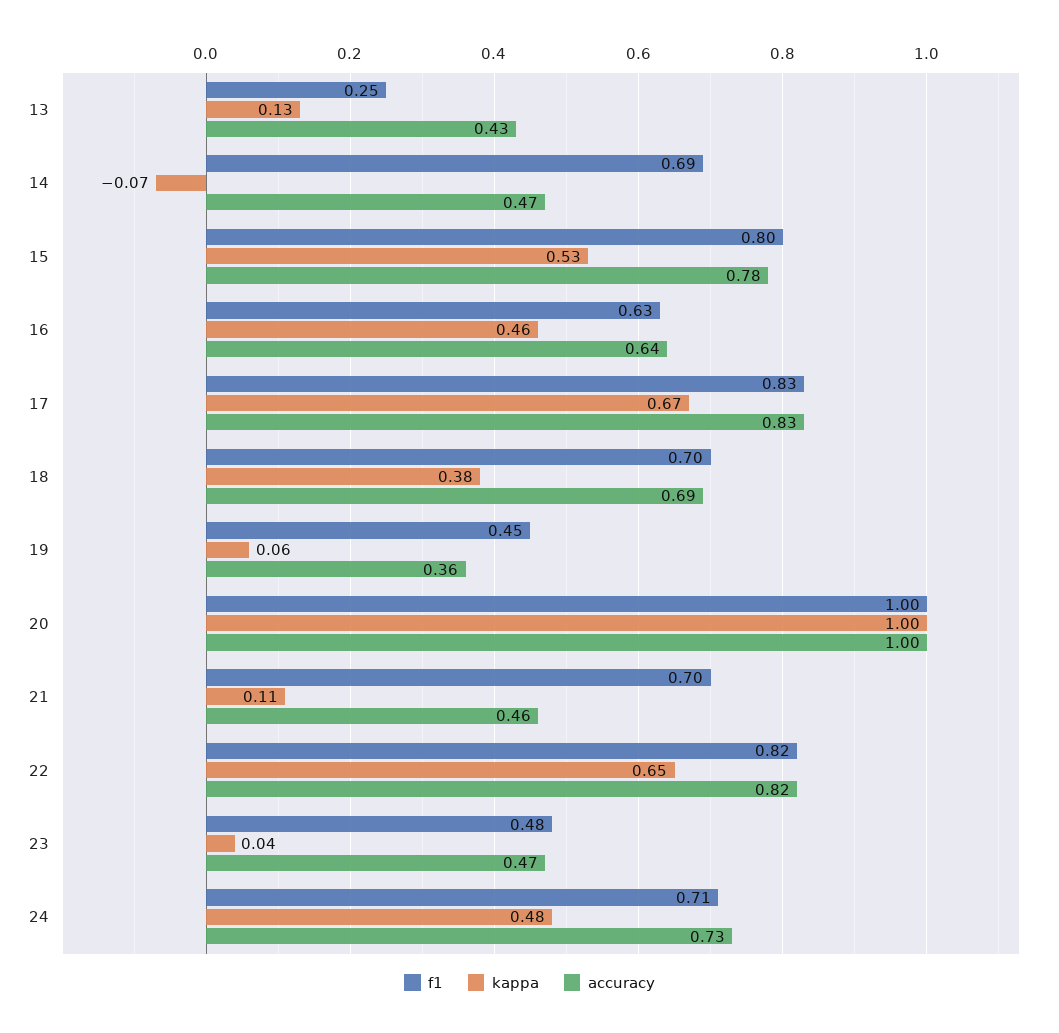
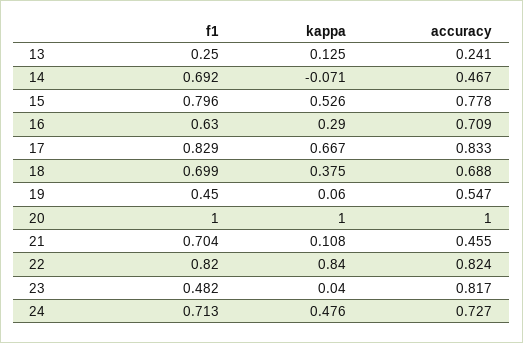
accuracy, 13: 0.43 -> 0.241
kappa, 16: 0.46 -> 0.29
accuracy, 16: 0.64 -> 0.709
accuracy, 19: 0.36 -> 0.547
kappa, 22: 0.65 -> 0.84
accuracy, 23: 0.47 -> 0.817

